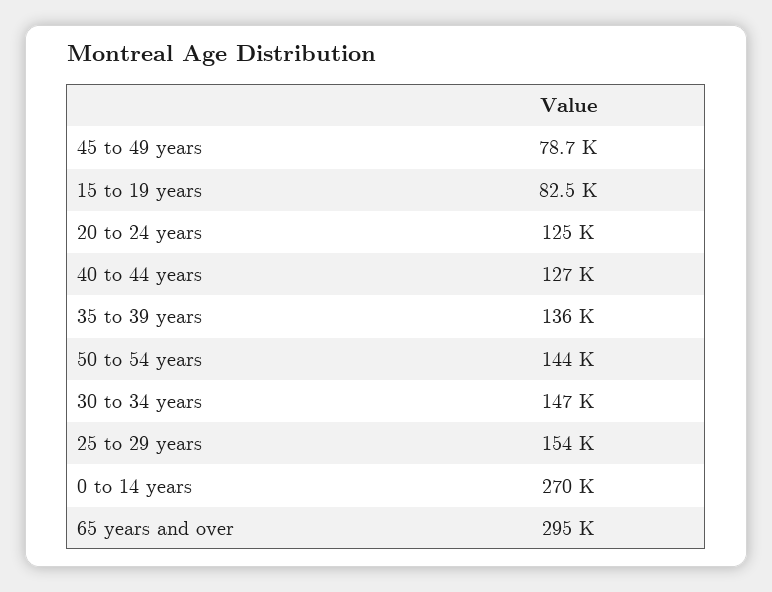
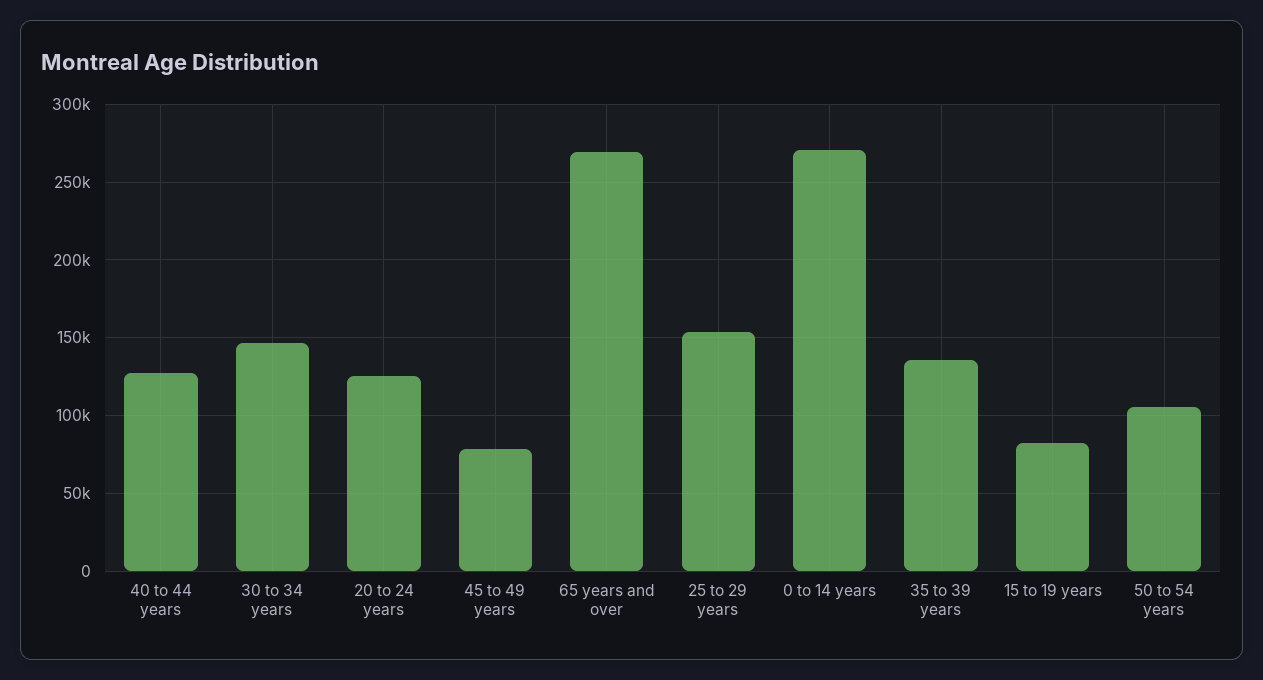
50 to 54 years: 144000 -> 105000
65 years and over: 295000 -> 270000

